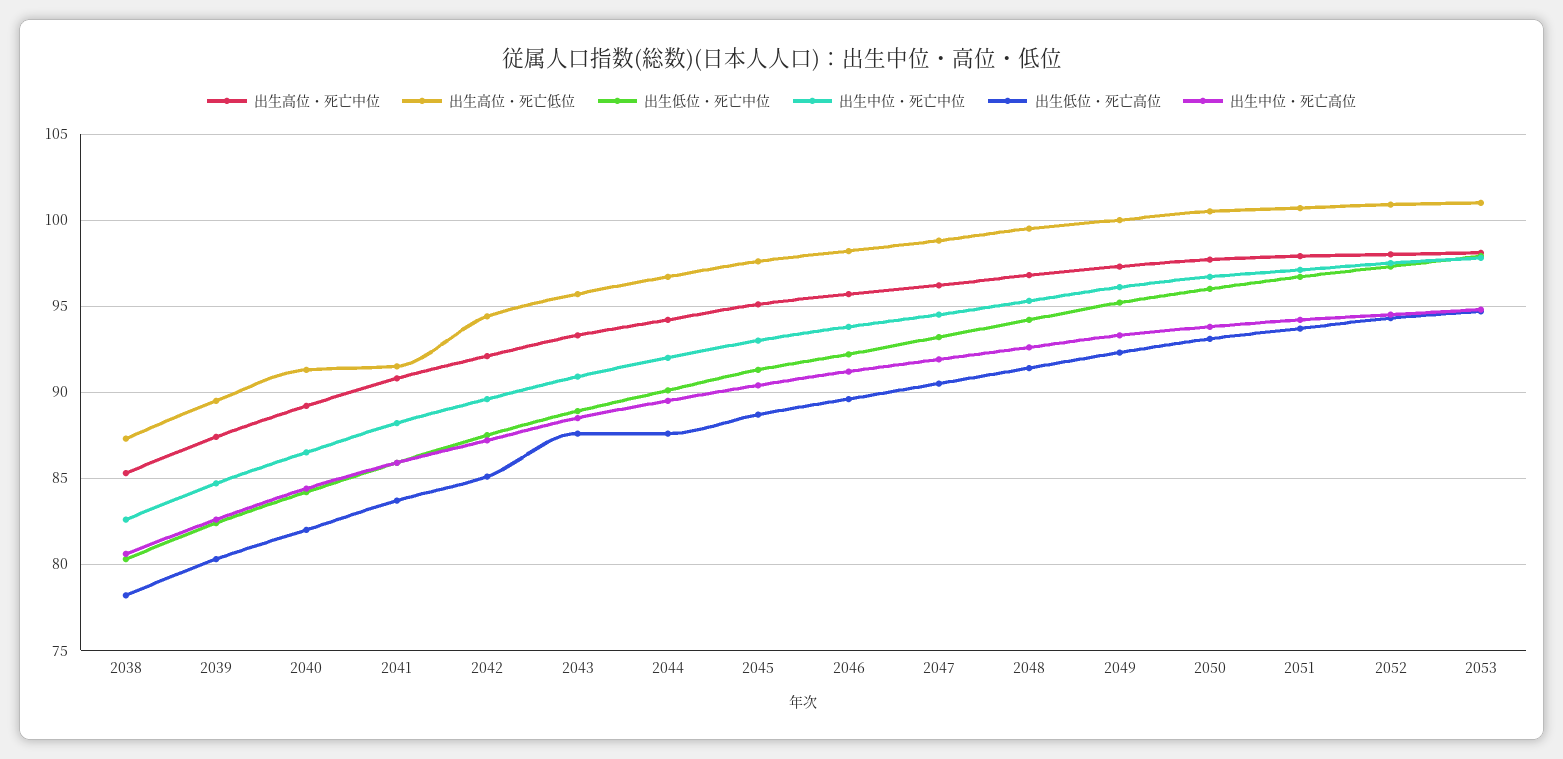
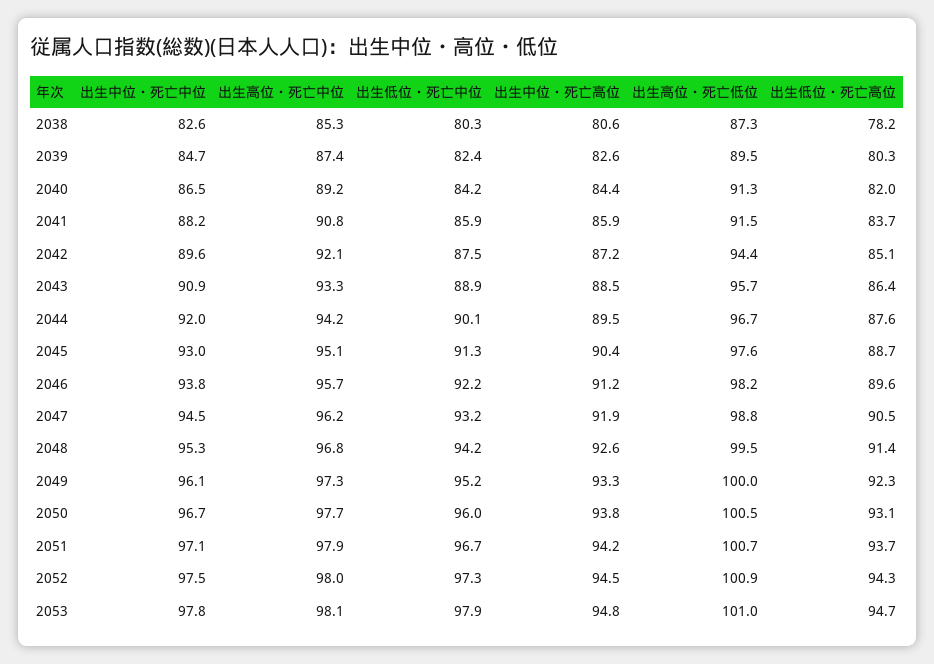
出生低位・死亡高位, 2043: 87.5 -> 86.4

